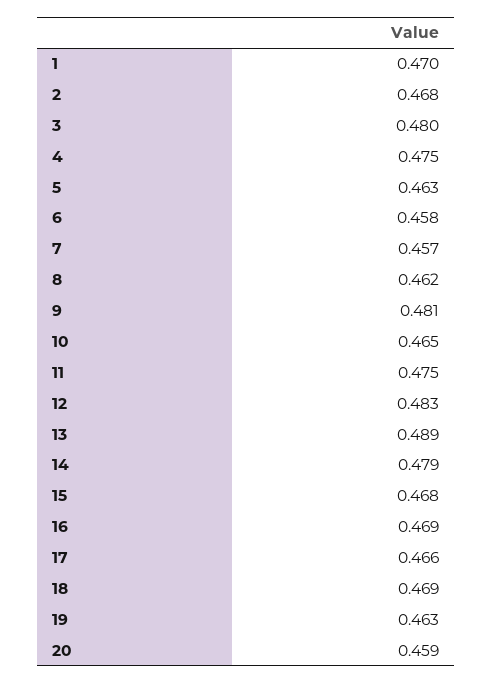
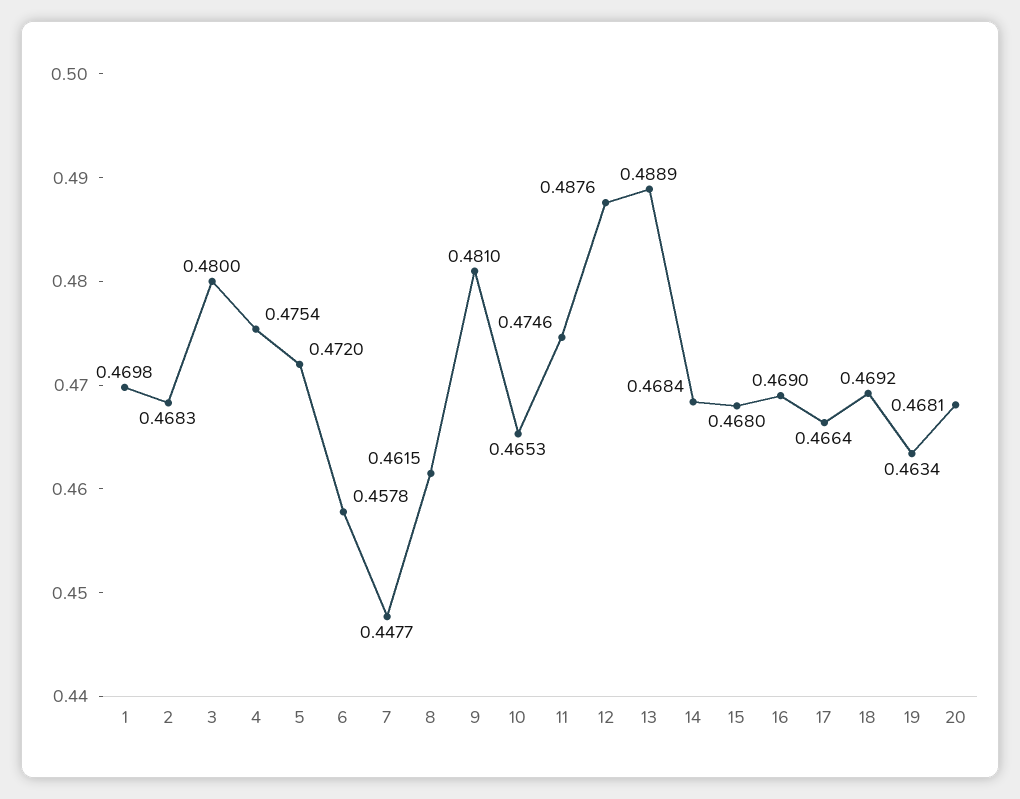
5: 0.463 -> 0.472
7: 0.457 -> 0.4477
12: 0.483 -> 0.4876
14: 0.479 -> 0.4684
20: 0.459 -> 0.4681

